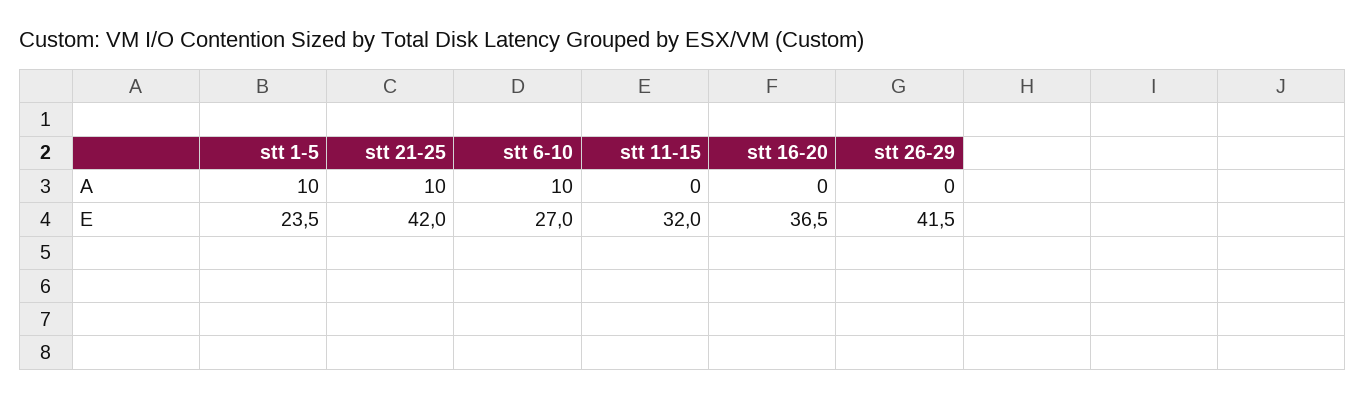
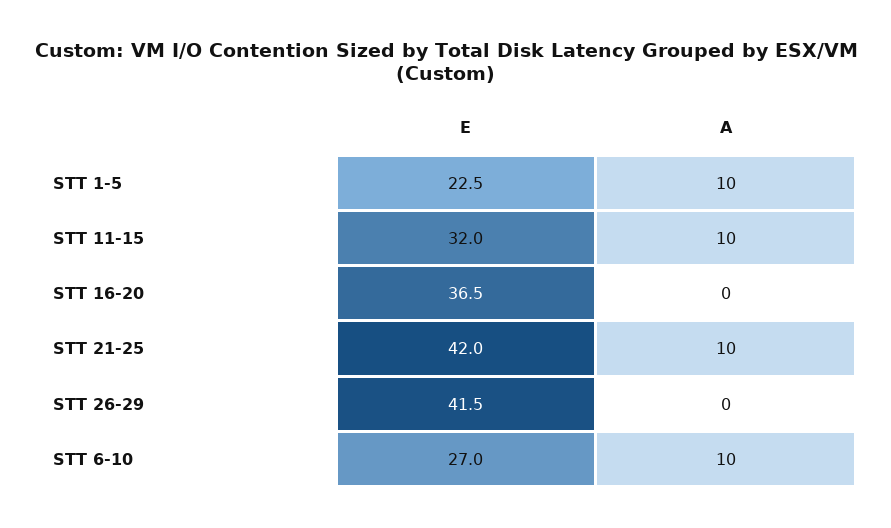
stt 11-15, A: 0 -> 10
stt 1-5, E: 23.5 -> 22.5

